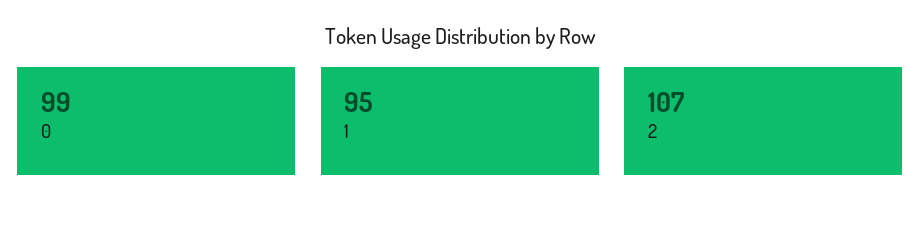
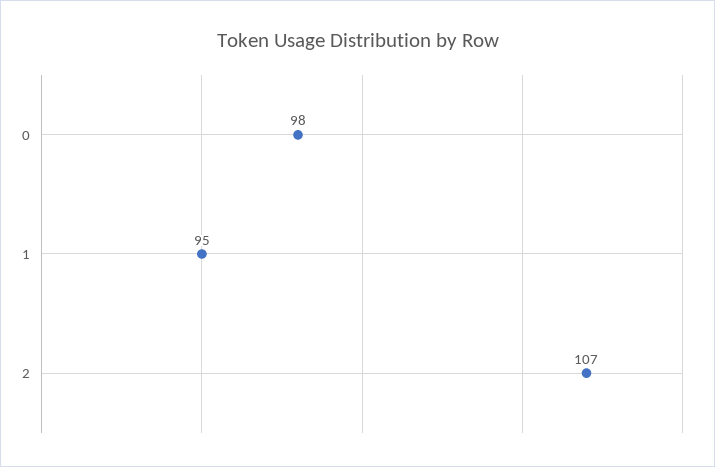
0: 99 -> 98

